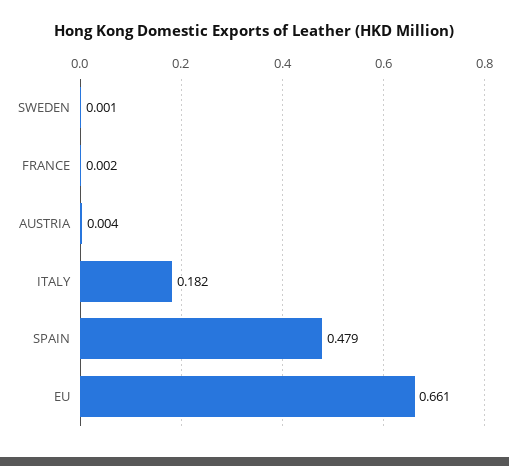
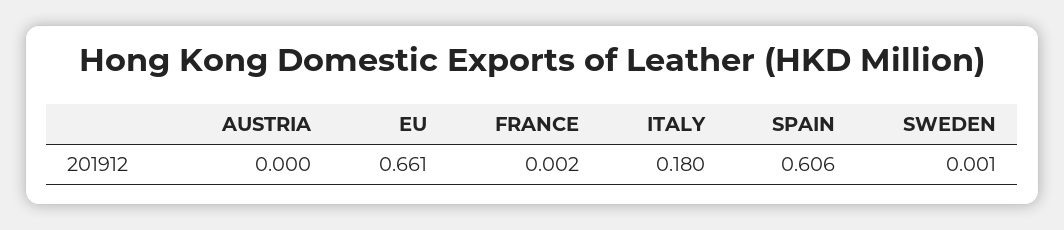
AUSTRIA: 0.004 -> 0
ITALY: 0.182 -> 0.18
SPAIN: 0.479 -> 0.606

